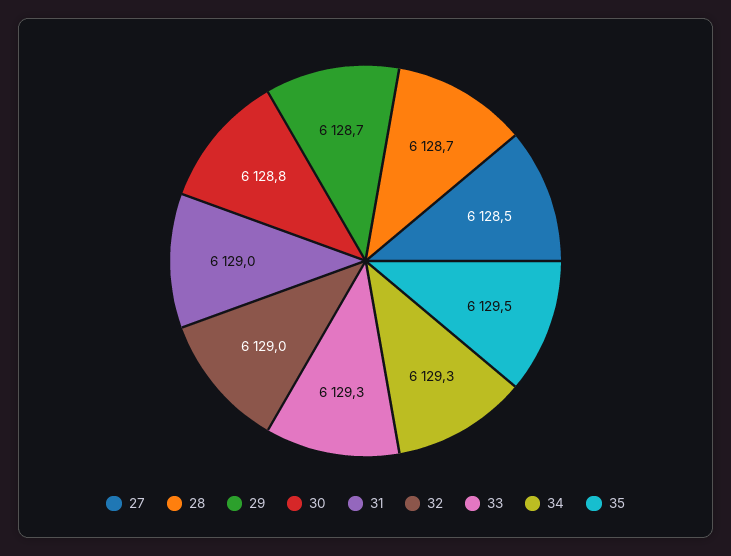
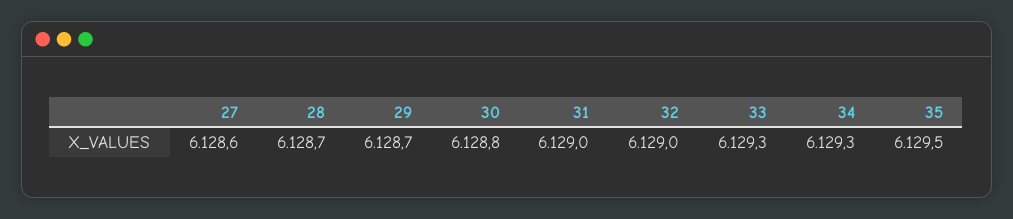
27: 6128.5 -> 6128.6

